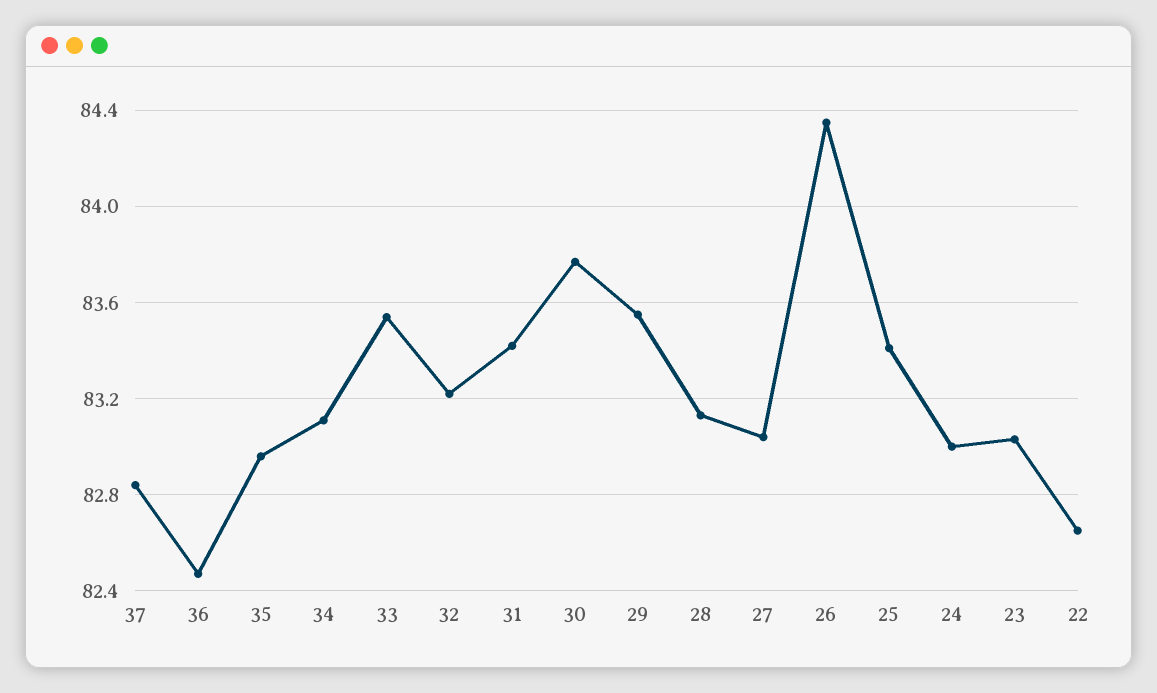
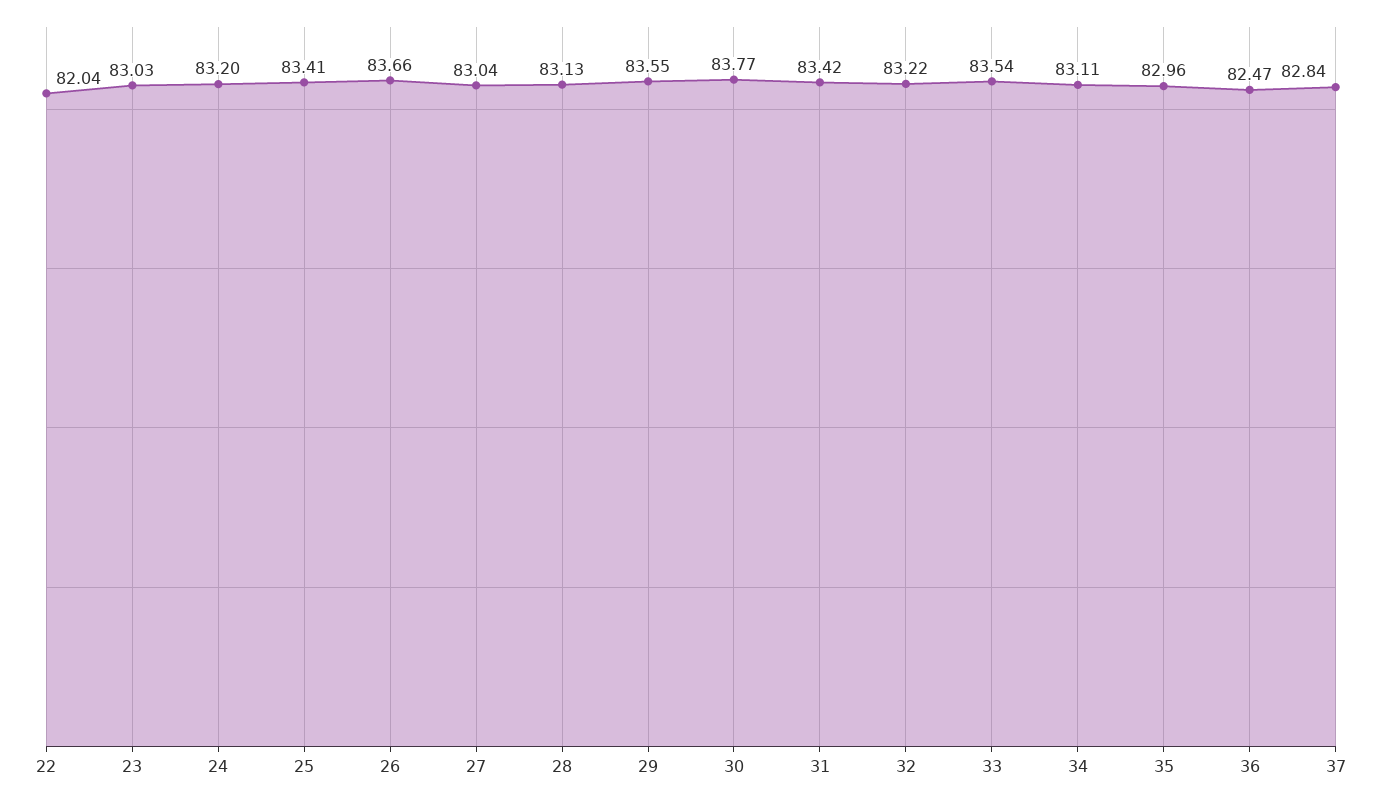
26: 84.35 -> 83.66
24: 83 -> 83.2
22: 82.65 -> 82.04

